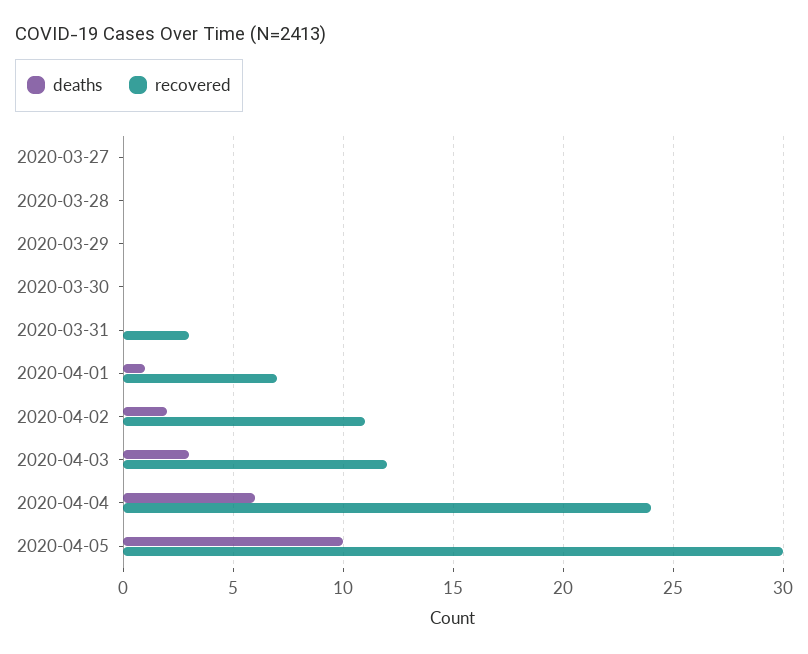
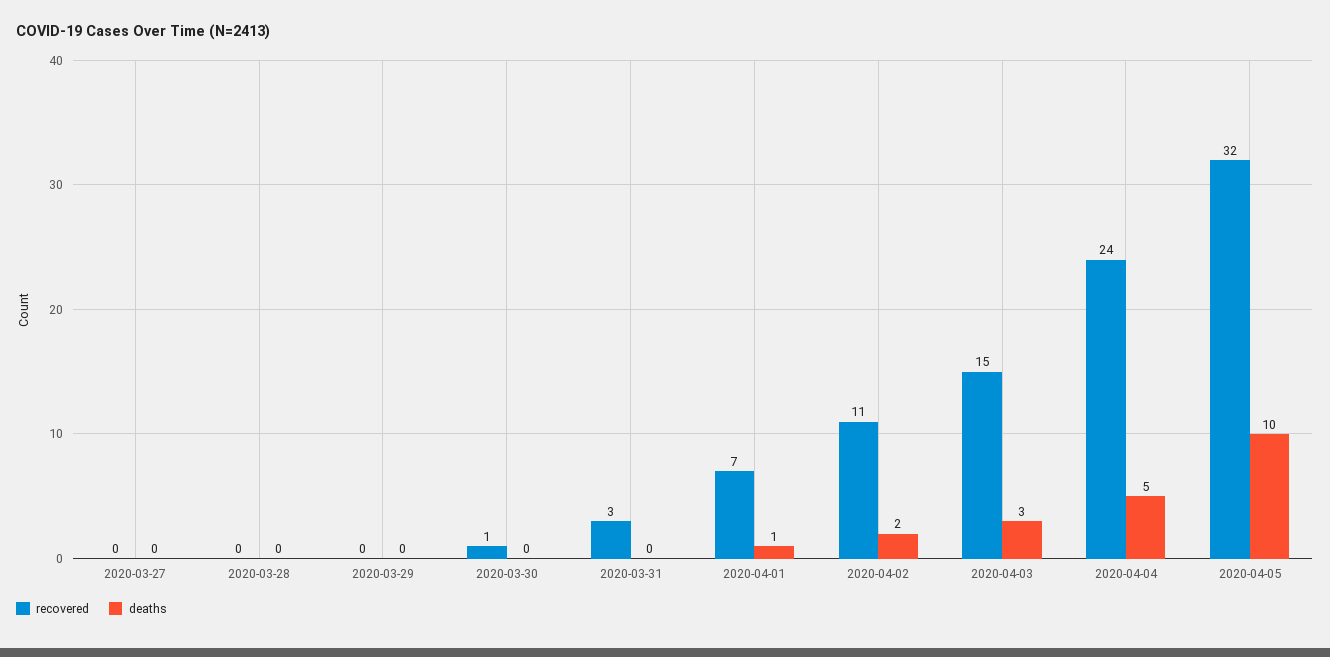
recovered, 2020-03-30: 0 -> 1
recovered, 2020-04-03: 12 -> 15
deaths, 2020-04-04: 6 -> 5
recovered, 2020-04-05: 30 -> 32

